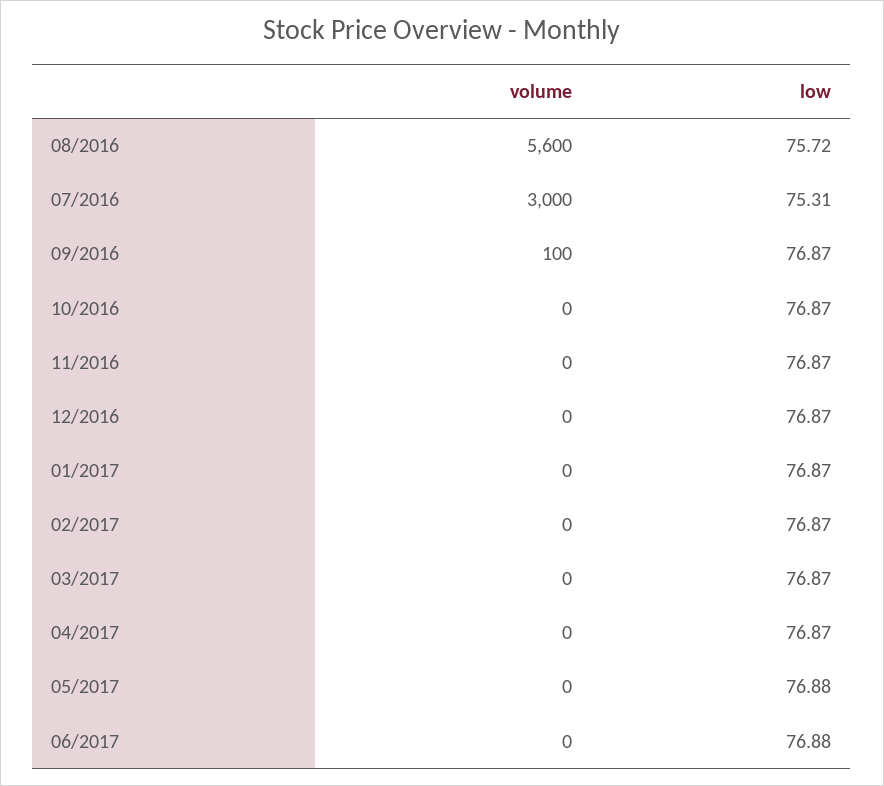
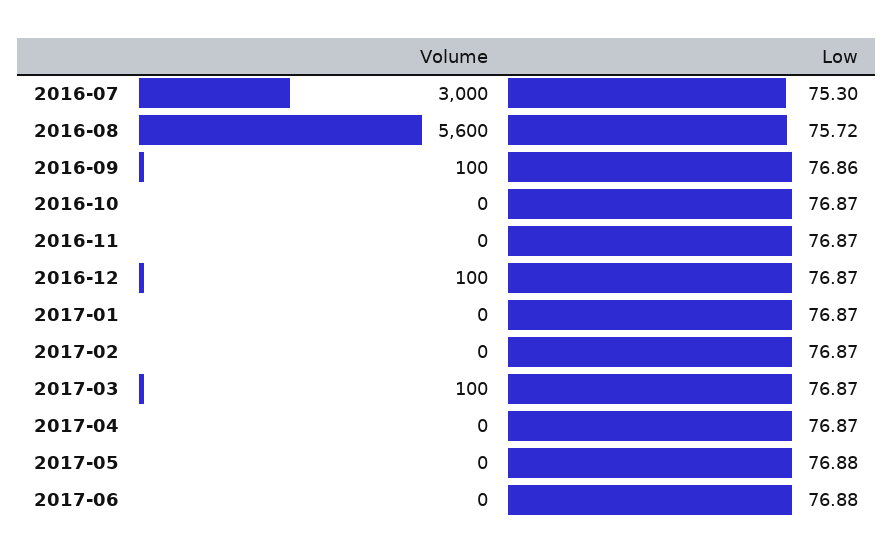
low, 07/2016: 75.31 -> 75.3
low, 09/2016: 76.87 -> 76.86
volume, 12/2016: 0 -> 100
volume, 03/2017: 0 -> 100

